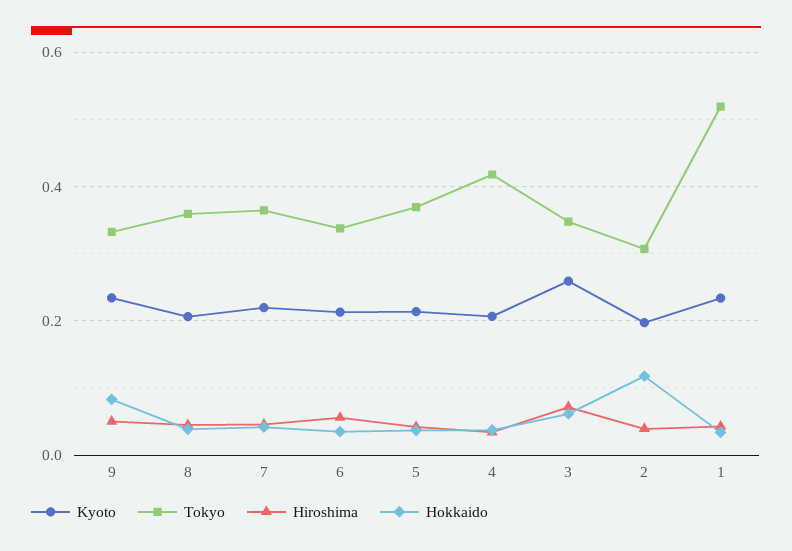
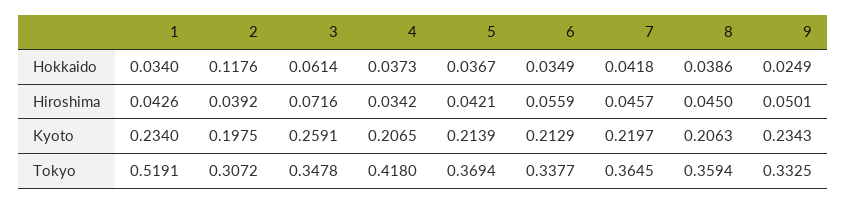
Hokkaido, 9: 0.08 -> 0.0249

